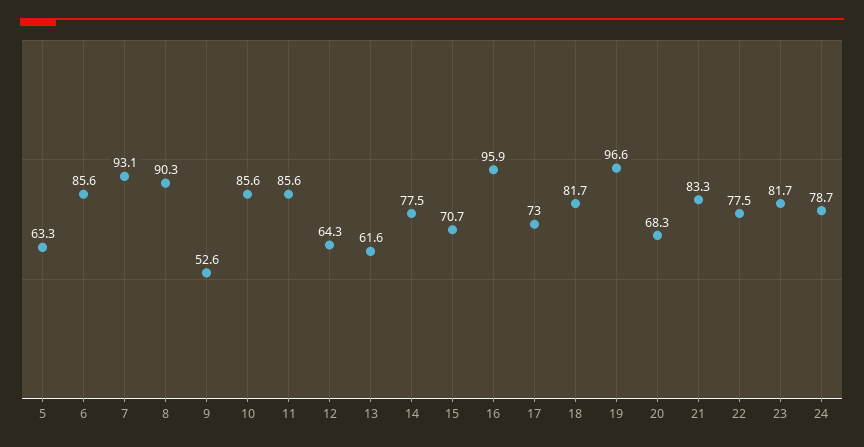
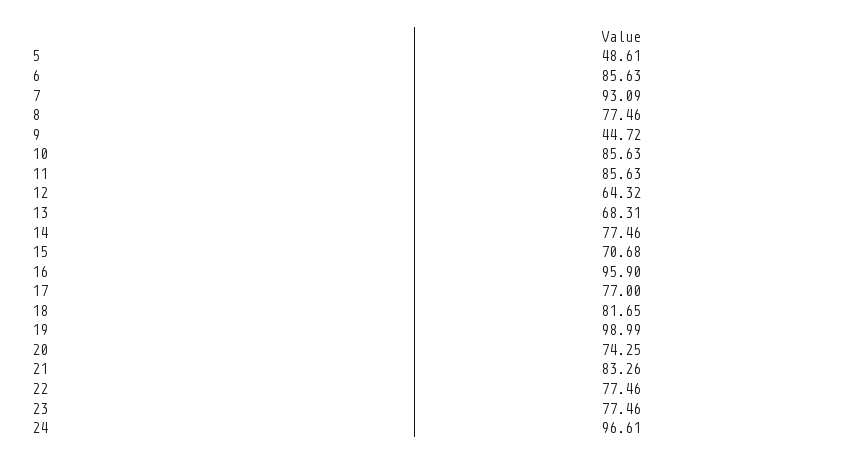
5: 63.3 -> 48.61
8: 90.3 -> 77.46
9: 52.6 -> 44.72
13: 61.6 -> 68.31
17: 73 -> 77
19: 96.6 -> 98.99
20: 68.3 -> 74.25
23: 81.7 -> 77.46
24: 78.7 -> 96.61

